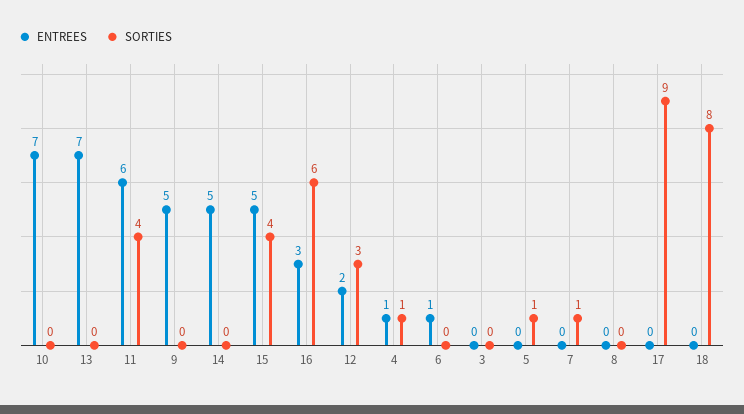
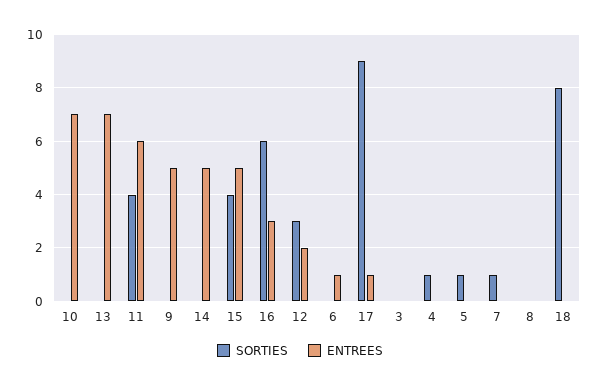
ENTREES, 4: 1 -> 0
ENTREES, 17: 0 -> 1

